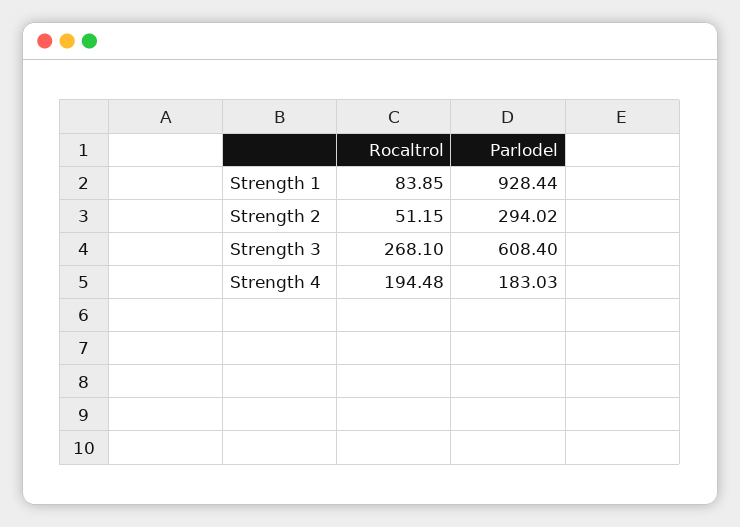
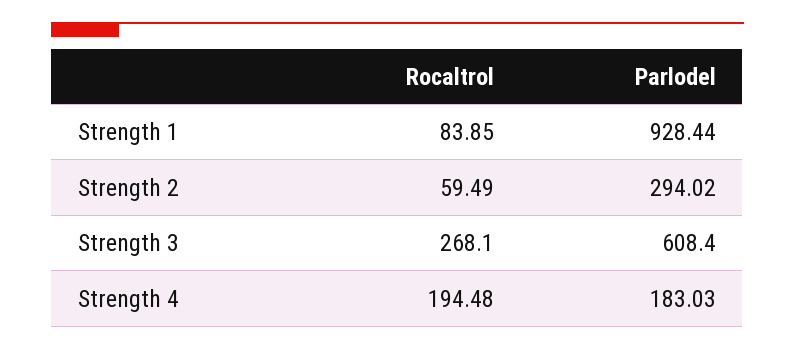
Rocaltrol, Strength 2: 51.15 -> 59.49

